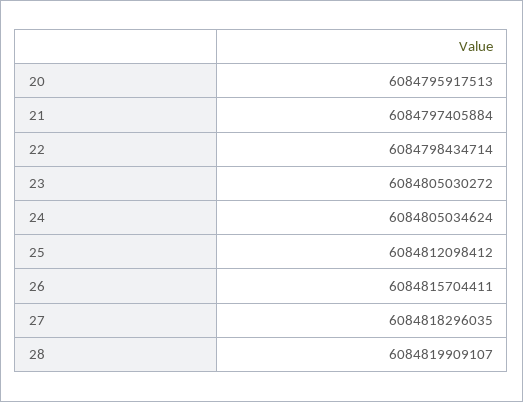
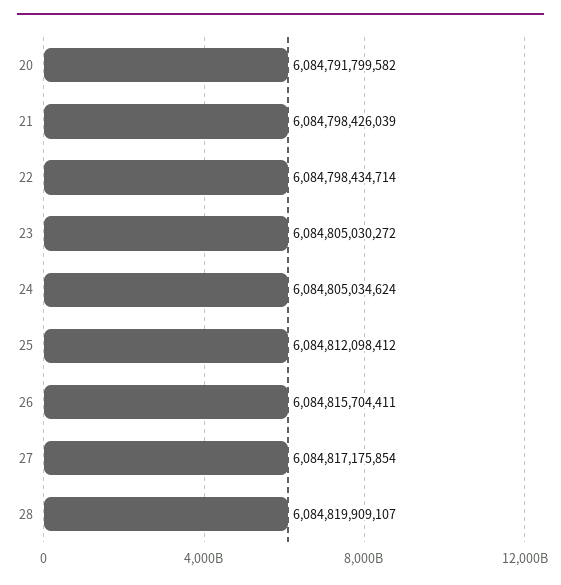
20: 6084795917513 -> 6084791799582
21: 6084797405884 -> 6084798426039
27: 6084818296035 -> 6084817175854

